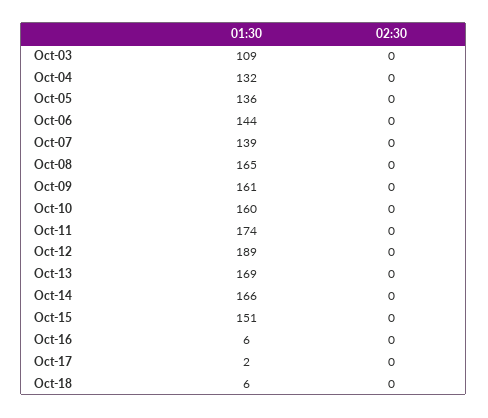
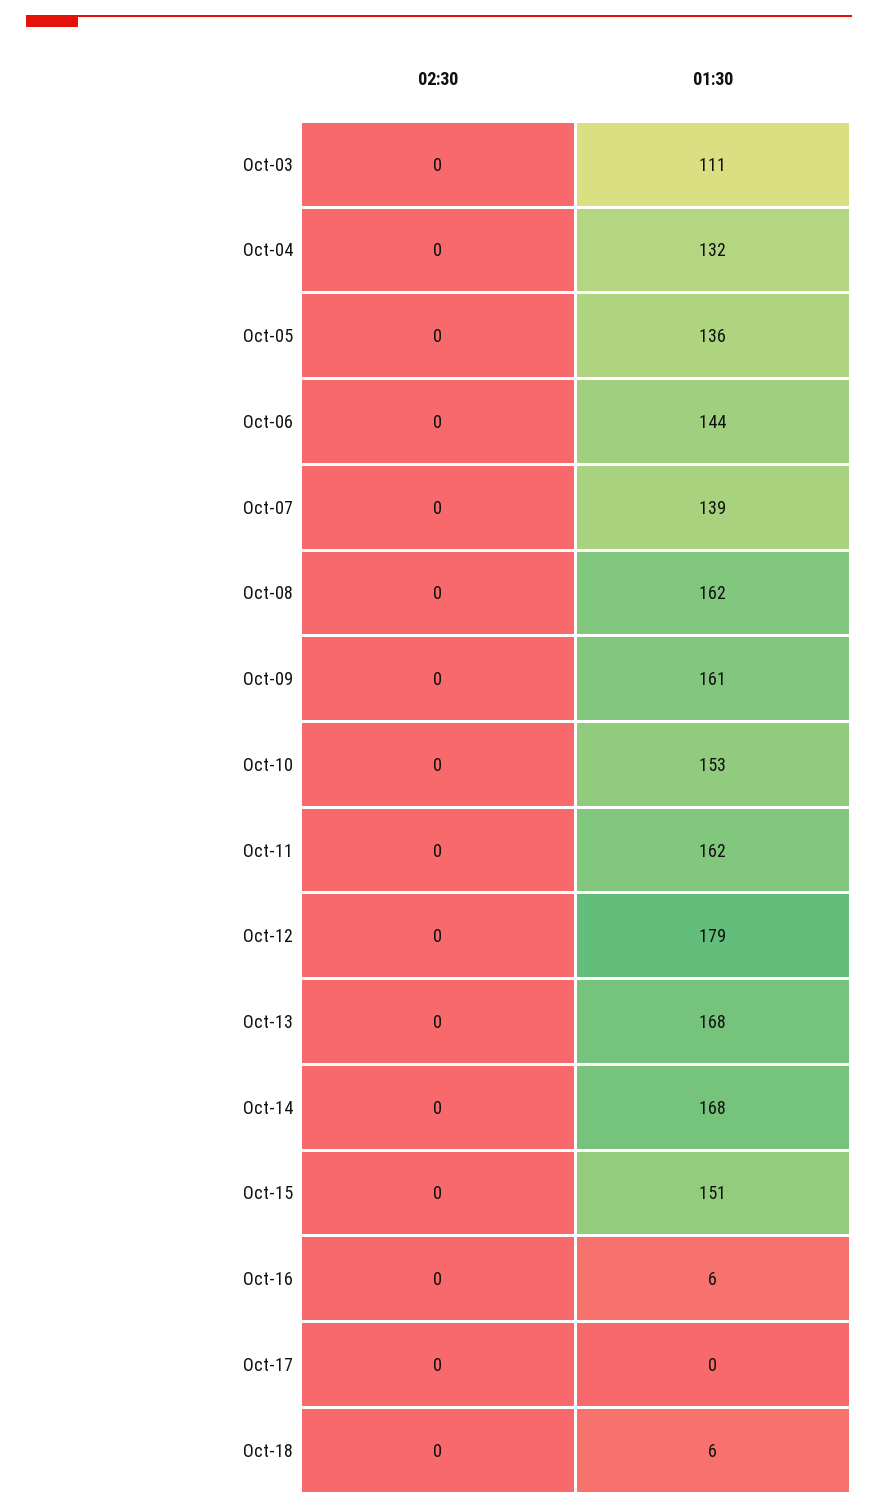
01:30, Oct-03: 109 -> 111
01:30, Oct-08: 165 -> 162
01:30, Oct-10: 160 -> 153
01:30, Oct-11: 174 -> 162
01:30, Oct-12: 189 -> 179
01:30, Oct-13: 169 -> 168
01:30, Oct-14: 166 -> 168
01:30, Oct-17: 2 -> 0

